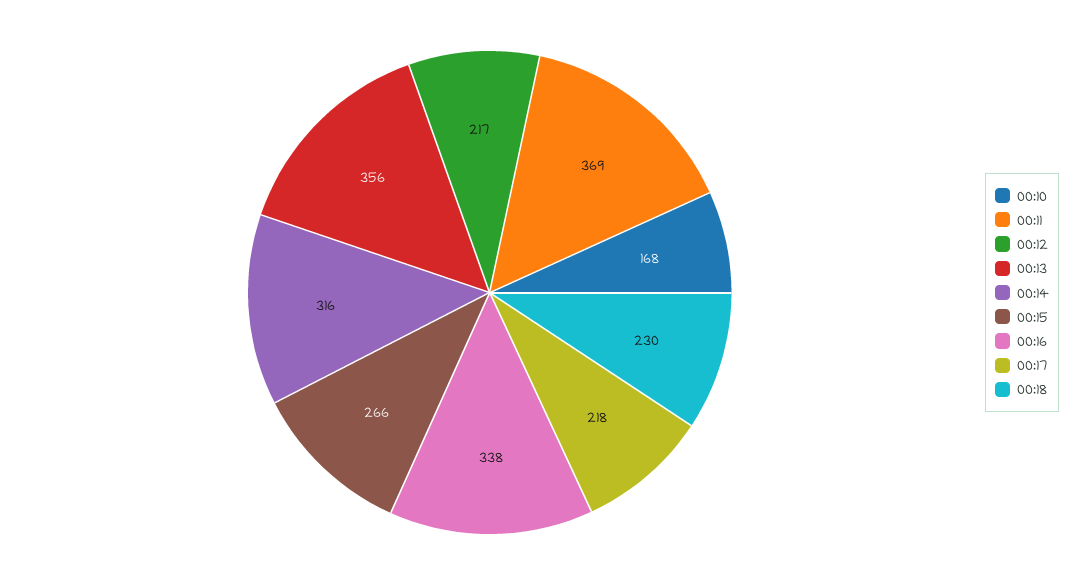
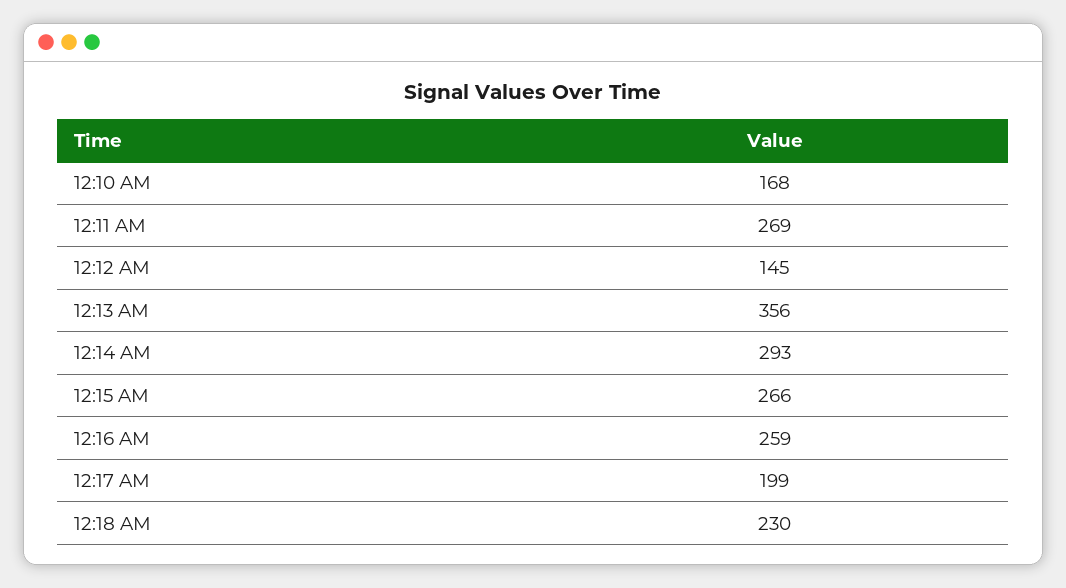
00:11: 369 -> 269
00:12: 217 -> 145
00:14: 316 -> 293
00:16: 338 -> 259
00:17: 218 -> 199

